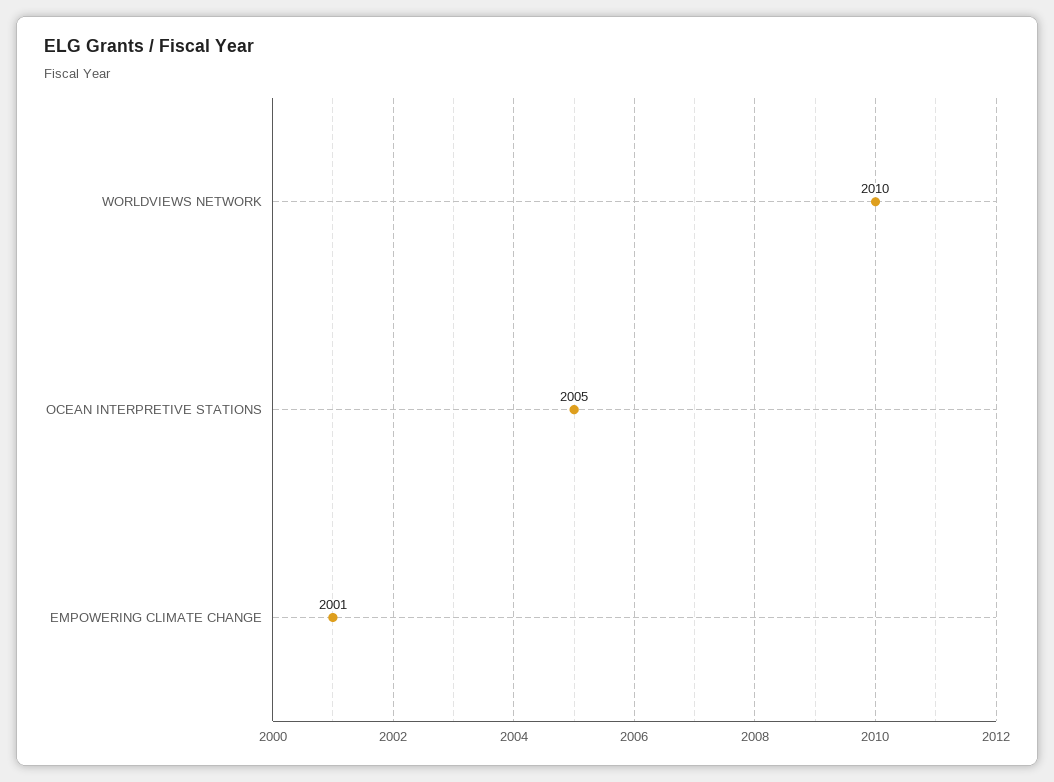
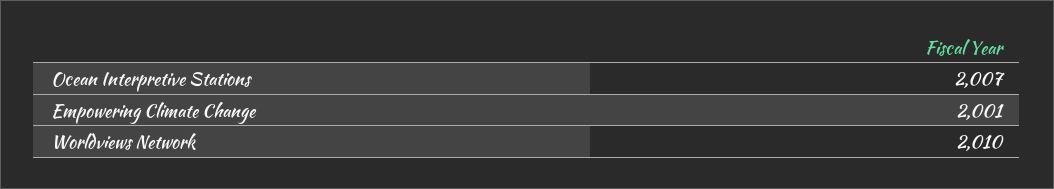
OCEAN INTERPRETIVE STATIONS: 2005 -> 2007

